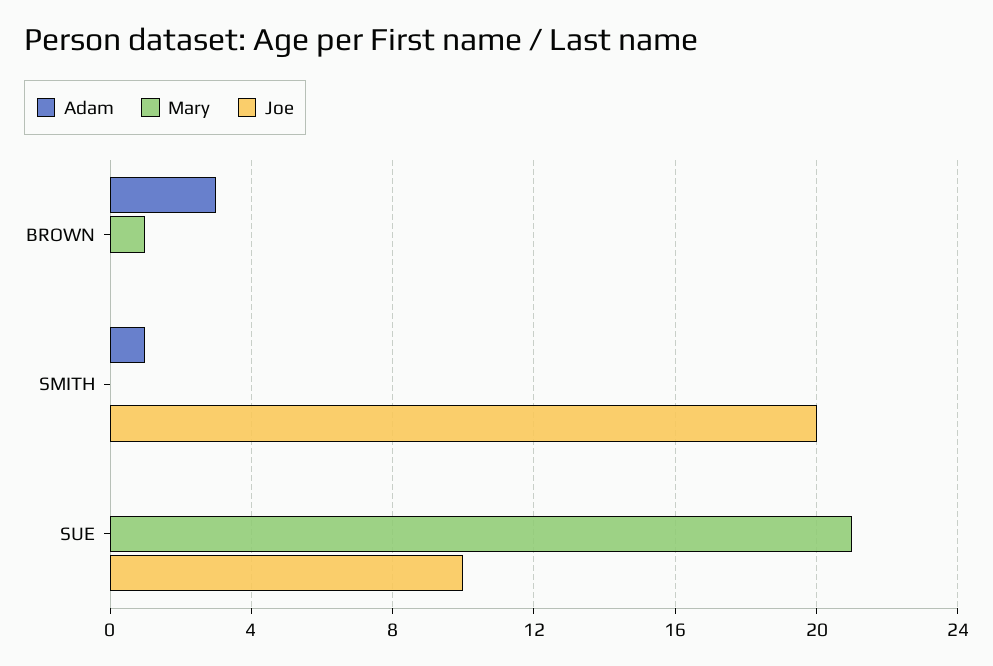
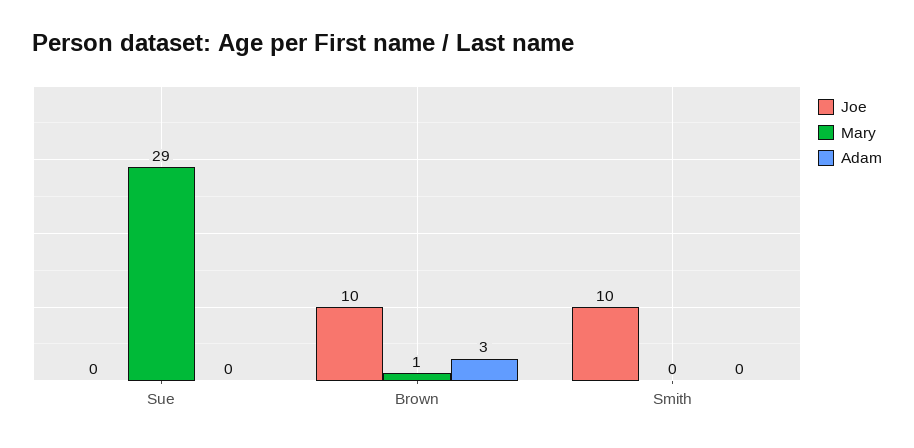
Joe, BROWN: 0 -> 10
Adam, SMITH: 1 -> 0
Joe, SMITH: 20 -> 10
Mary, SUE: 21 -> 29
Joe, SUE: 10 -> 0

